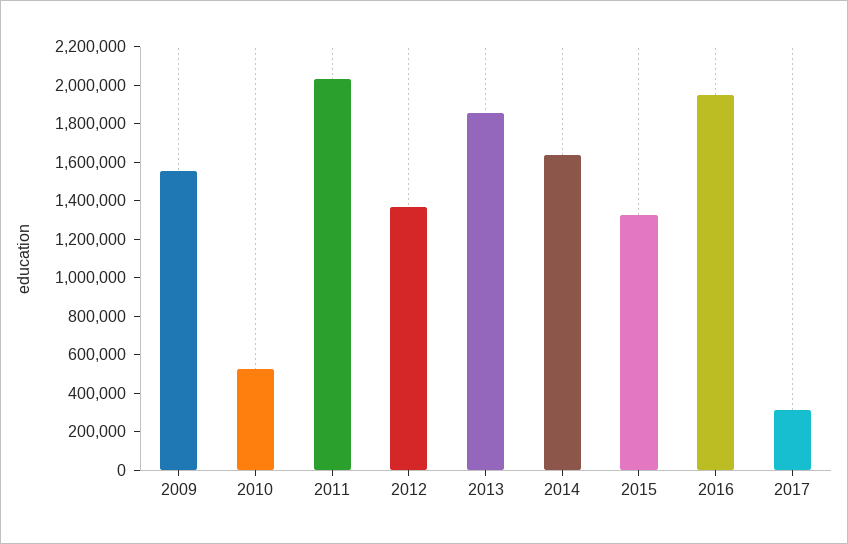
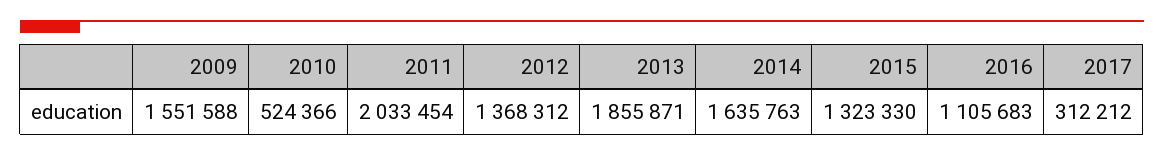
2016: 1950000 -> 1105683

